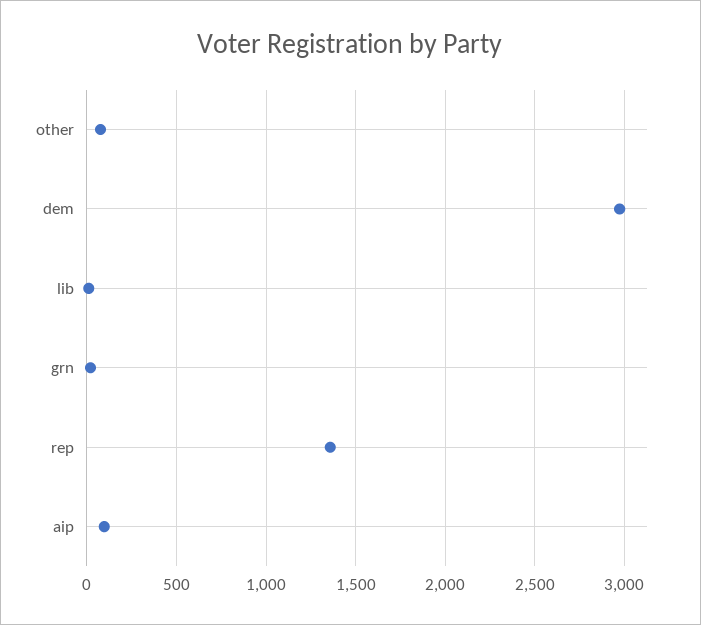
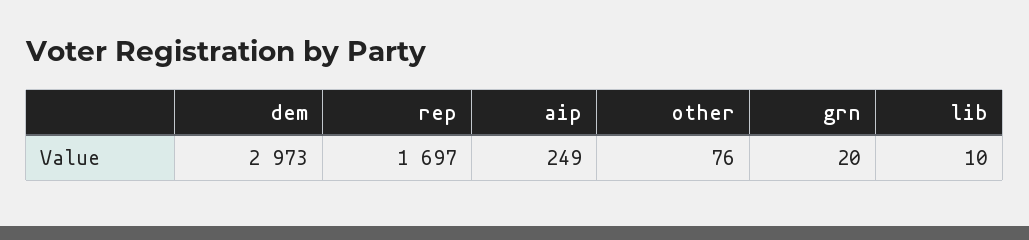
rep: 1350 -> 1697
aip: 100 -> 249

